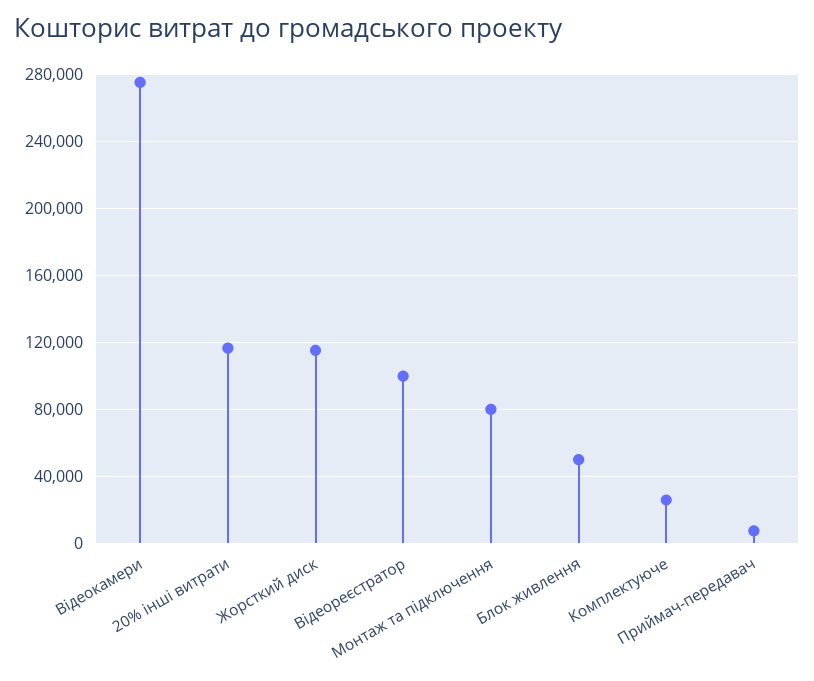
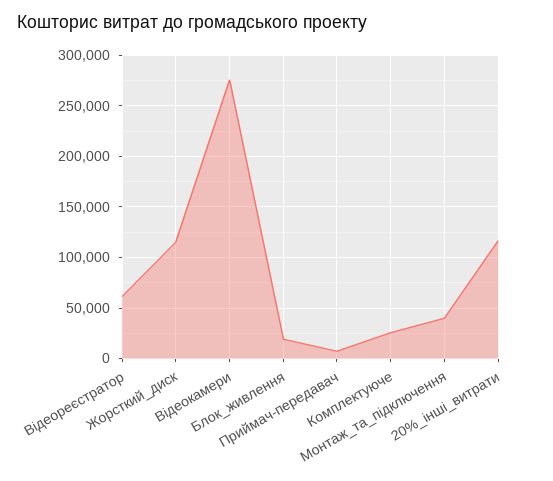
Відеореєстратор: 100000 -> 60000
Монтаж та підключення: 80000 -> 40000
Блок живлення: 50000 -> 20000

